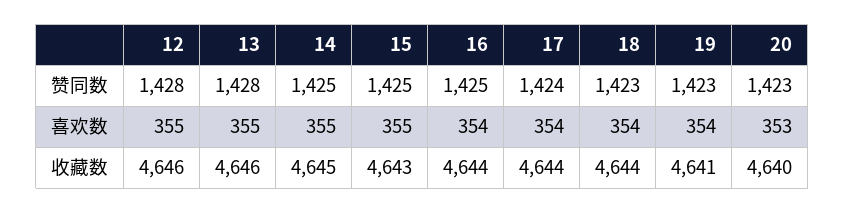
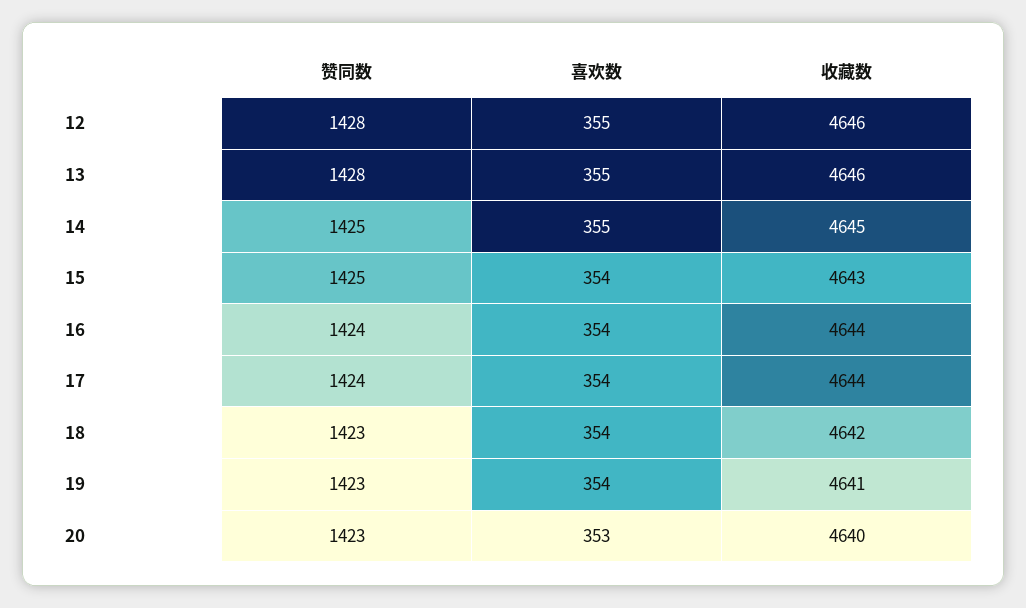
16, 赞同数: 1425 -> 1424
15, 喜欢数: 355 -> 354
18, 收藏数: 4644 -> 4642

